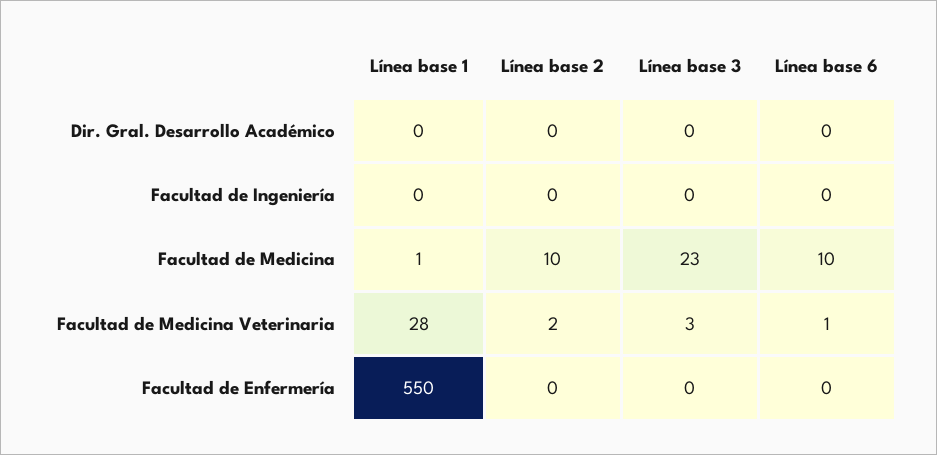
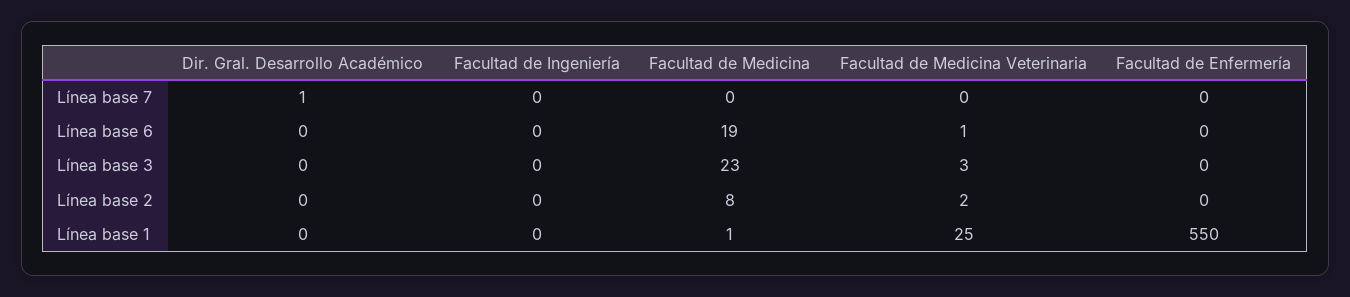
Línea base 2, Facultad de Medicina: 10 -> 8
Línea base 6, Facultad de Medicina: 10 -> 19
Línea base 1, Facultad de Medicina Veterinaria: 28 -> 25
Línea base 7, Dir. Gral. Desarrollo Académico: none -> 1
Línea base 7, Facultad de Ingeniería: none -> 0
Línea base 7, Facultad de Medicina: none -> 0
Línea base 7, Facultad de Medicina Veterinaria: none -> 0
Línea base 7, Facultad de Enfermería: none -> 0

